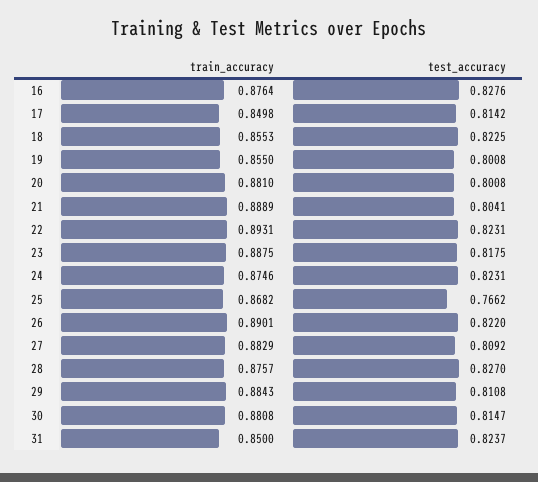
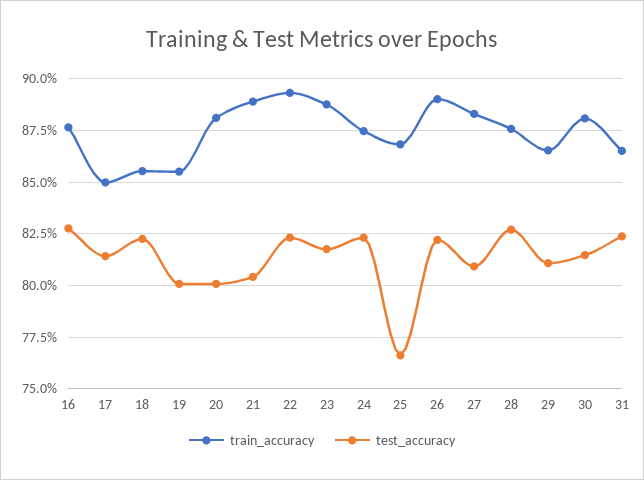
train_accuracy, 29: 0.8843 -> 0.865
train_accuracy, 31: 0.85 -> 0.865

